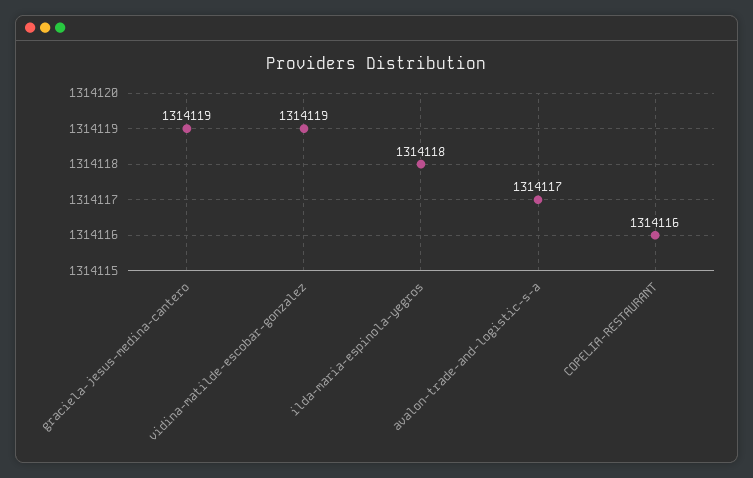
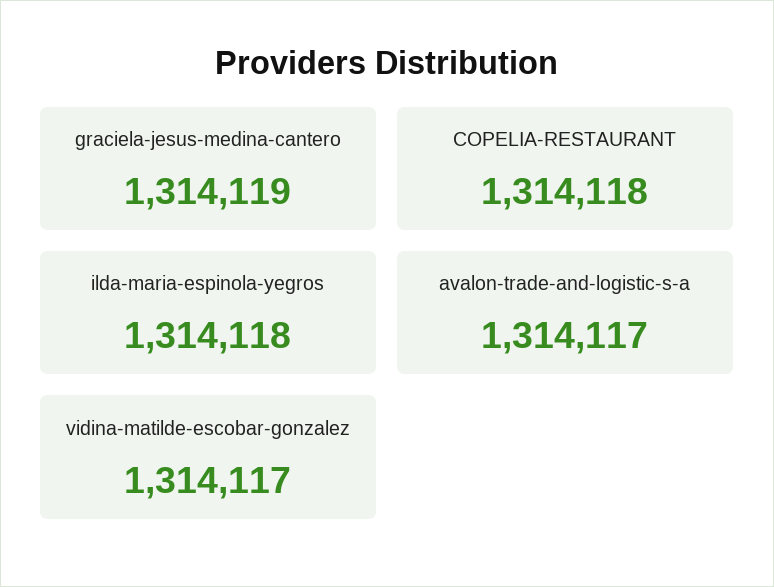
vidina-matilde-escobar-gonzalez: 1314119 -> 1314117
COPELIA-RESTAURANT: 1314116 -> 1314118

